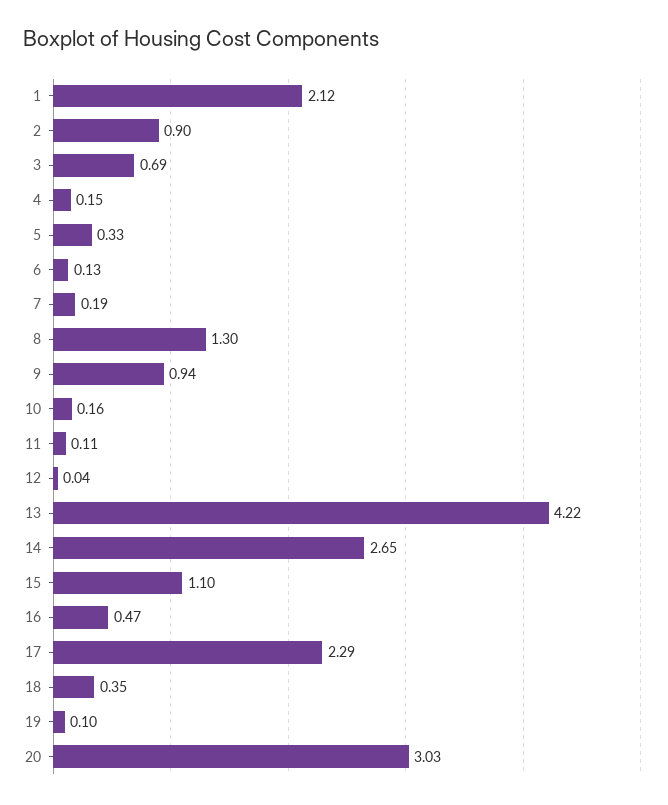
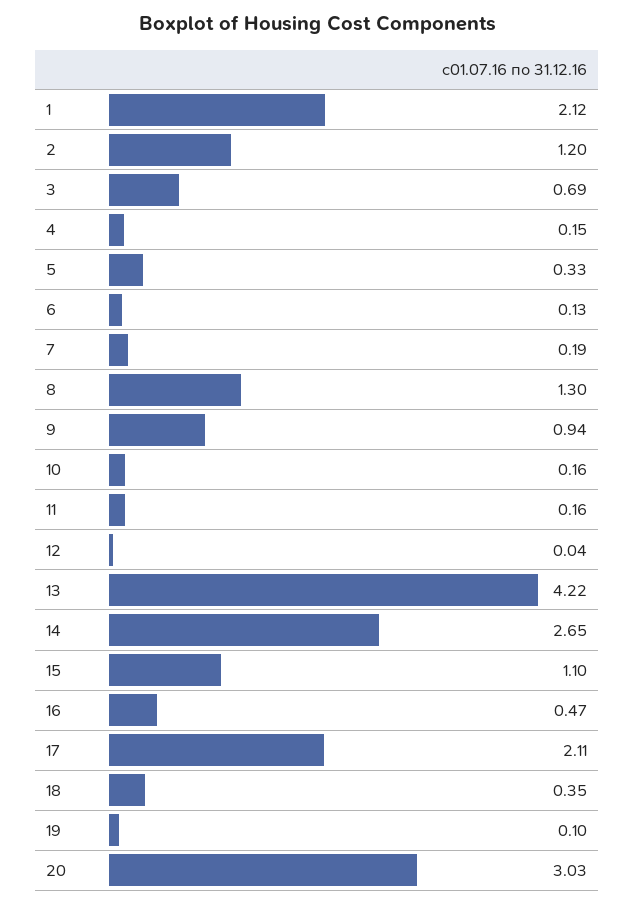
2: 0.9 -> 1.2
11: 0.11 -> 0.16
17: 2.29 -> 2.11

